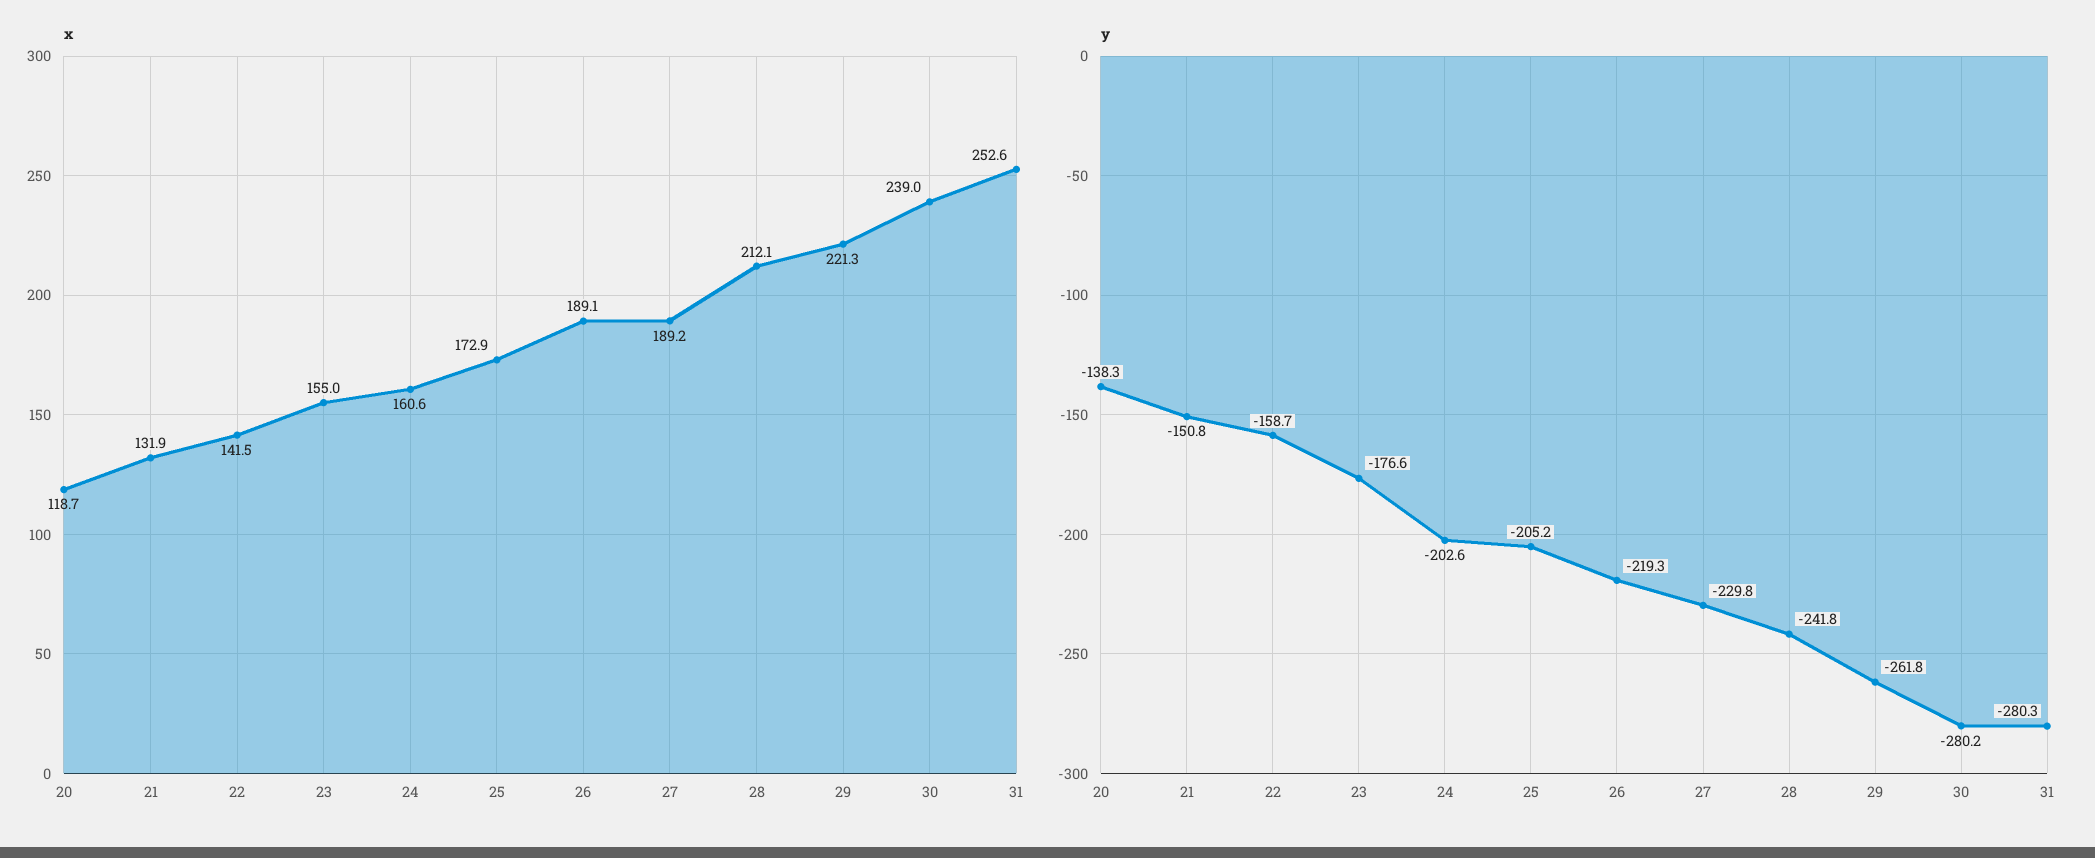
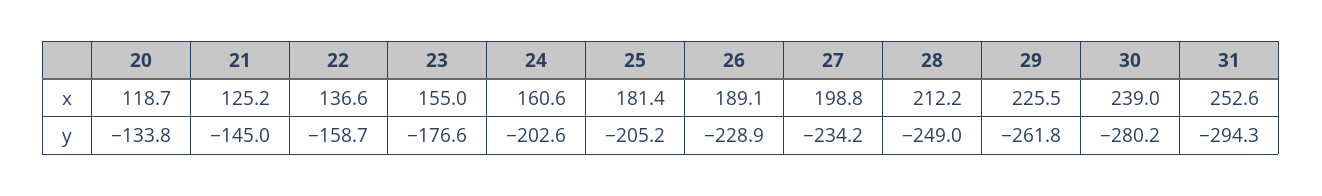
x, 21: 131.9 -> 125.2
x, 22: 141.5 -> 136.6
x, 25: 172.9 -> 181.4
x, 27: 189.2 -> 198.8
x, 28: 212.1 -> 212.2
x, 29: 221.3 -> 225.5
y, 20: -138.3 -> -133.8
y, 21: -150.8 -> -145
y, 26: -219.3 -> -228.9
y, 27: -229.8 -> -234.2
y, 28: -241.8 -> -249
y, 31: -280.3 -> -294.3

